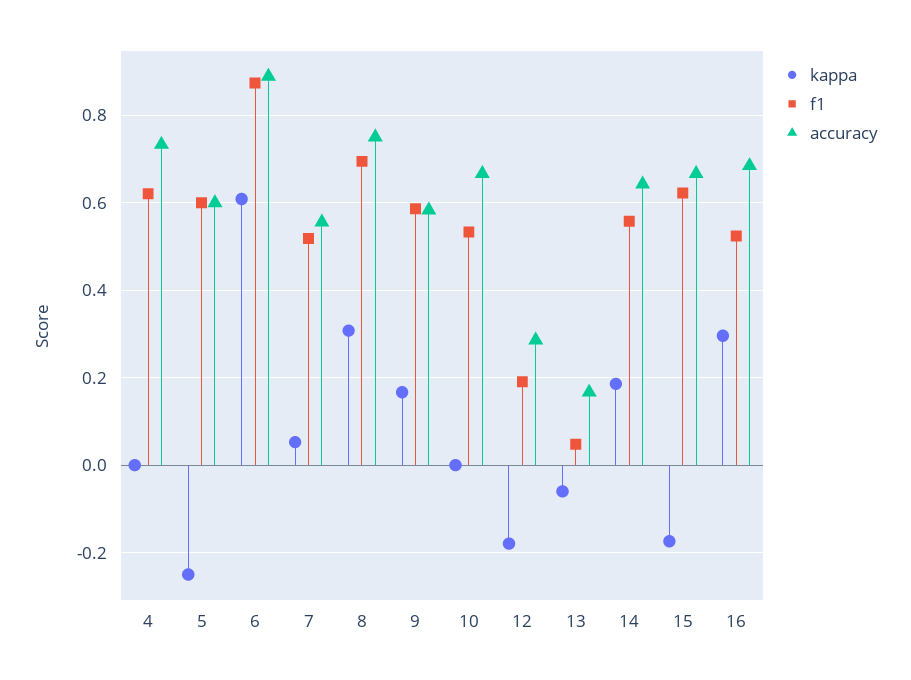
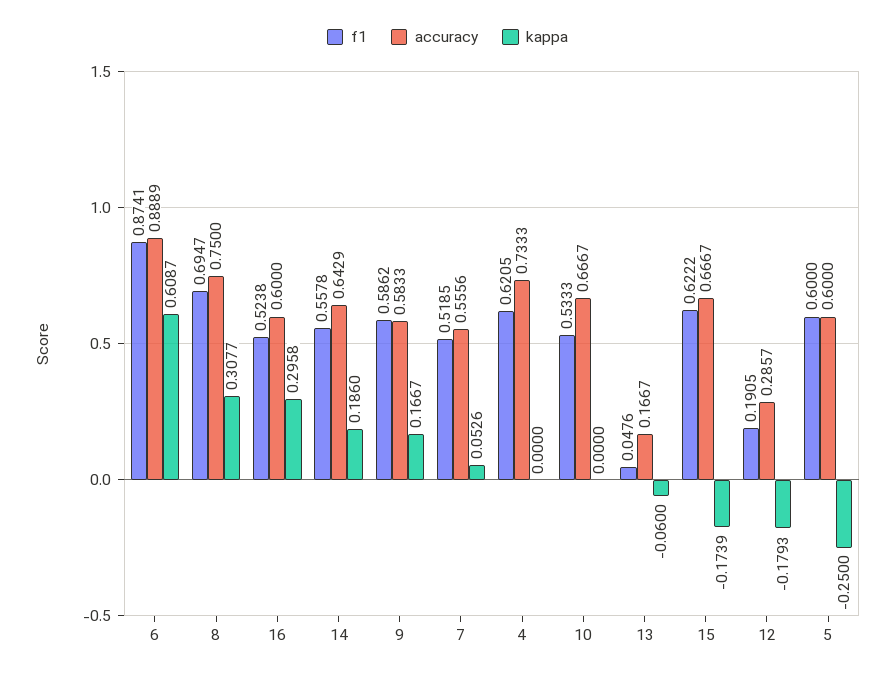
accuracy, 16: 0.68 -> 0.6

